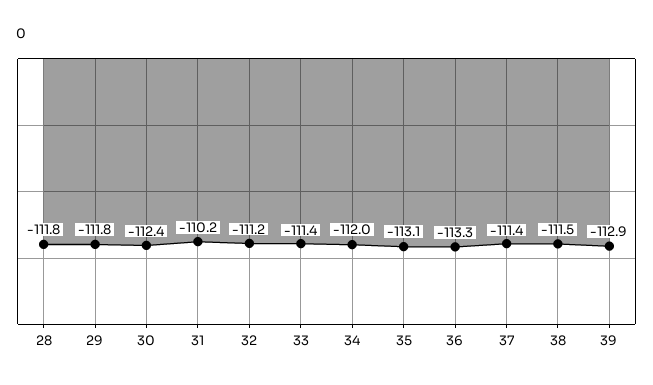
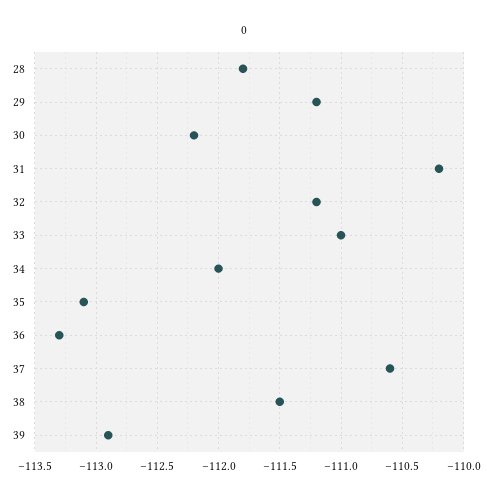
29: -111.8 -> -111.2
30: -112.4 -> -112.2
33: -111.4 -> -111
37: -111.4 -> -110.6

